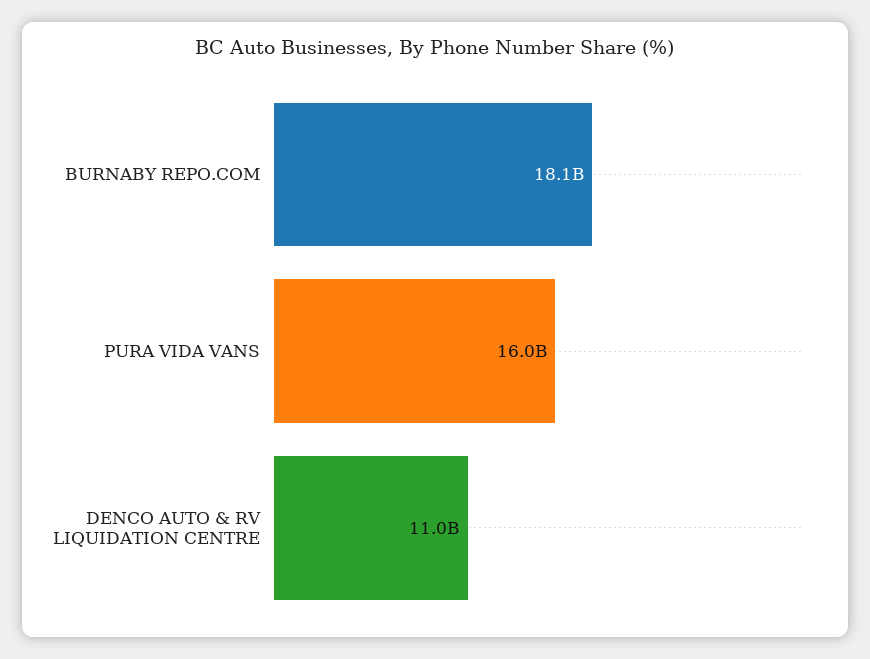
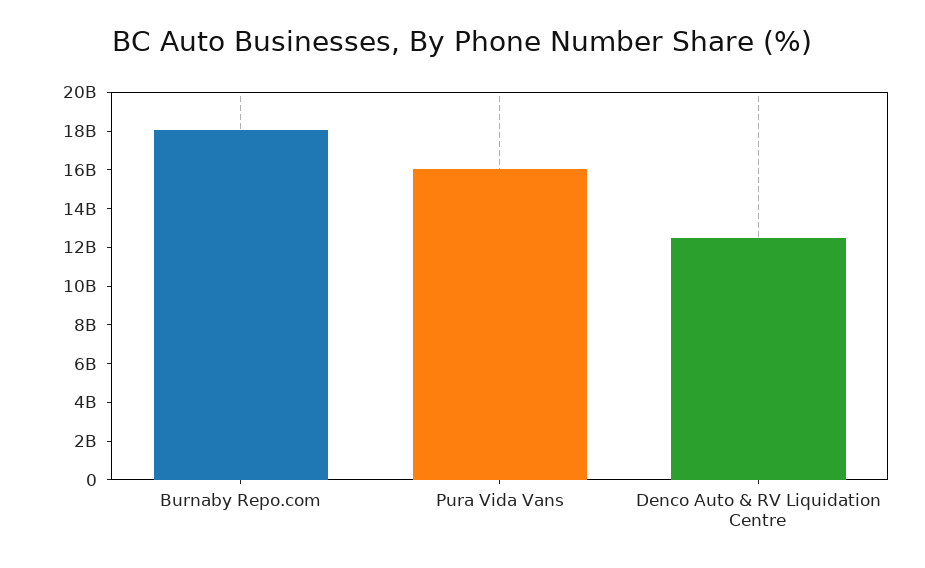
DENCO AUTO & RV LIQUIDATION CENTRE: 11000000000 -> 12500000000

